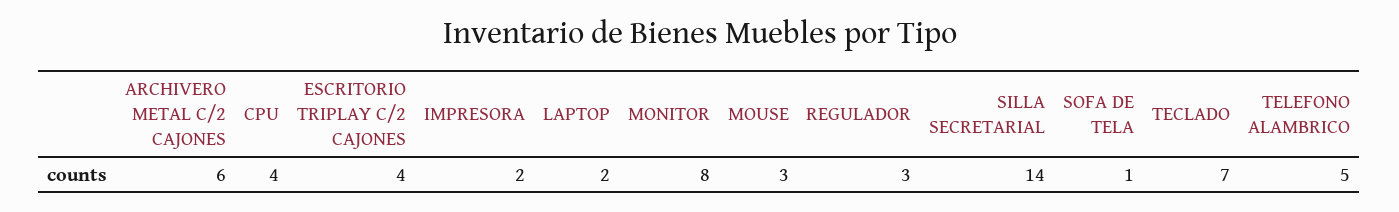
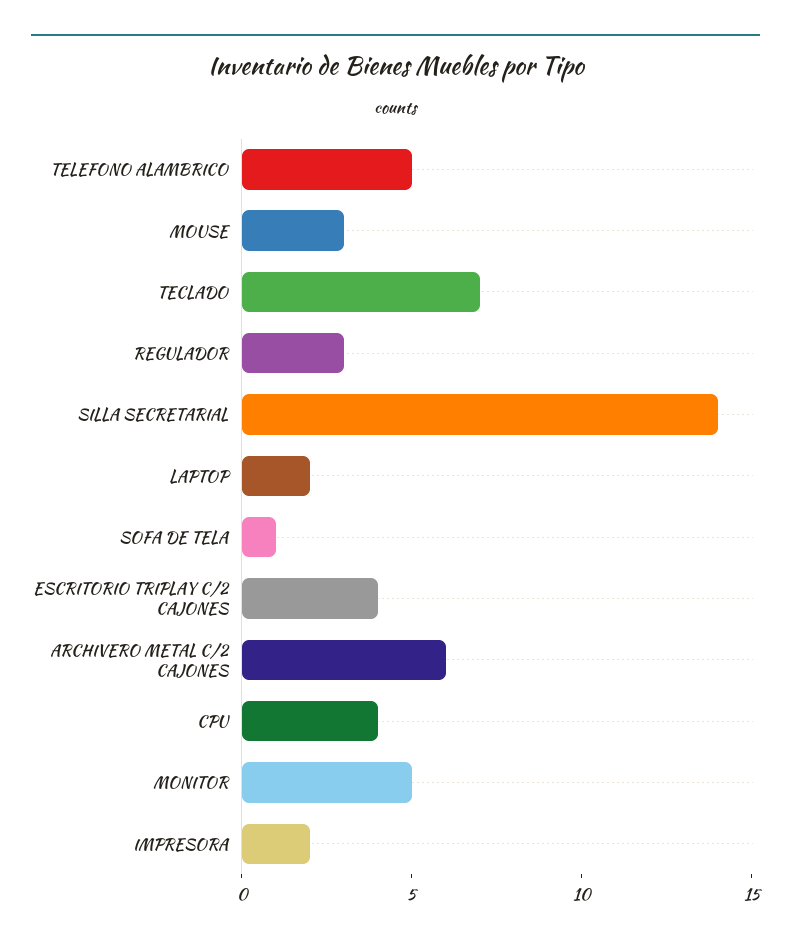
MONITOR: 8 -> 5

